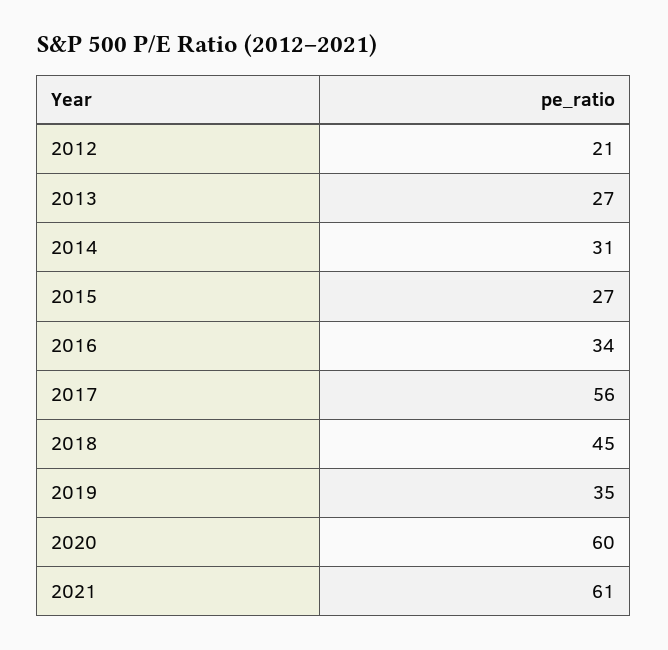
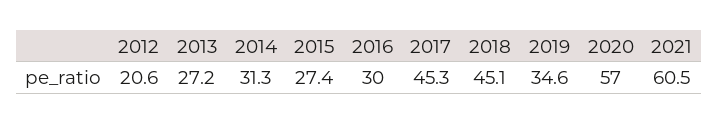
2016: 34 -> 30
2017: 56 -> 45.3
2020: 60 -> 57

